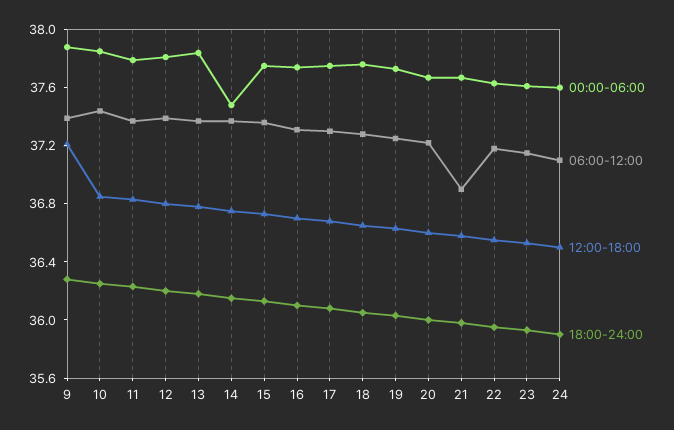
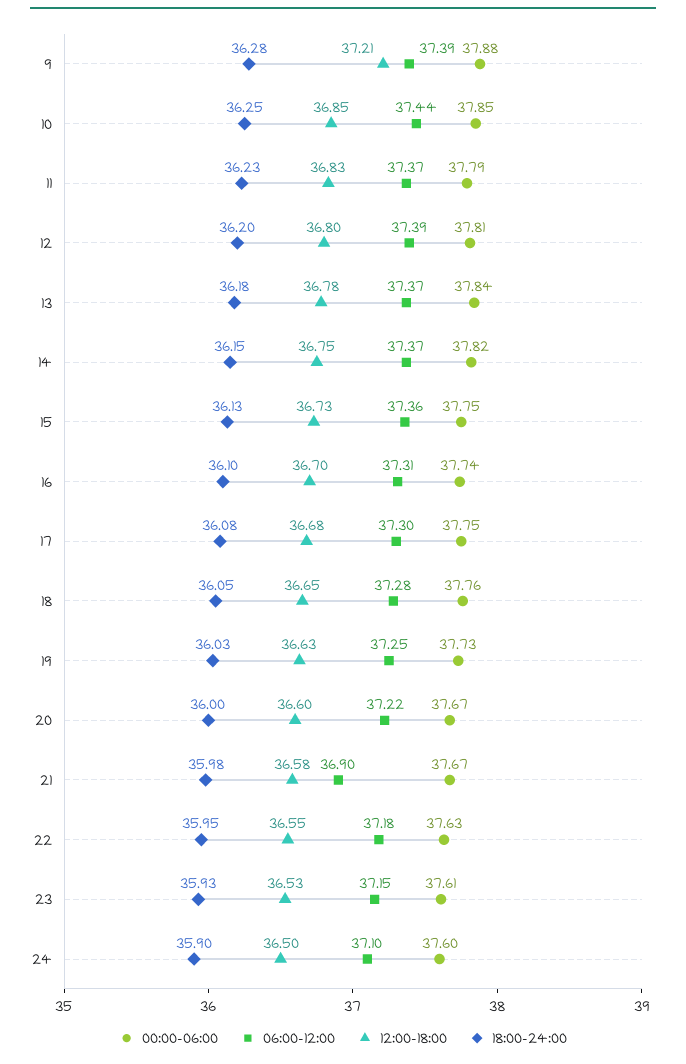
00:00-06:00, 14: 37.5 -> 37.82

